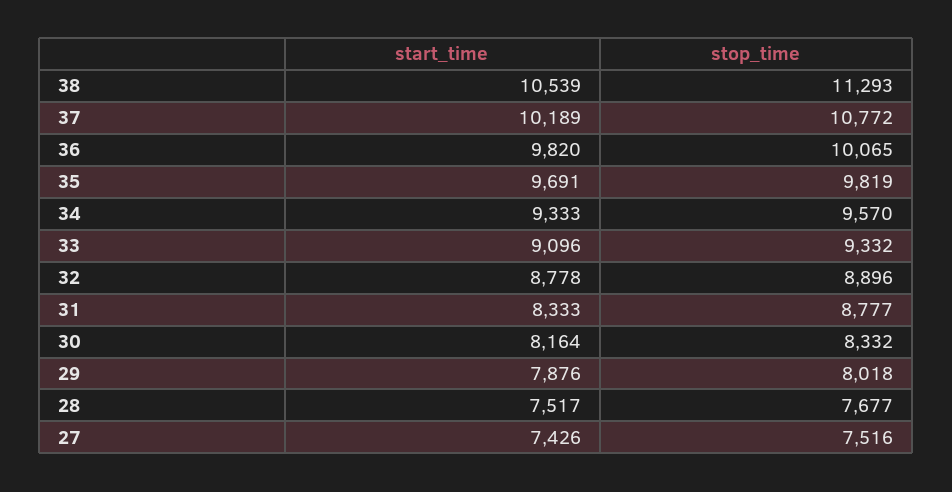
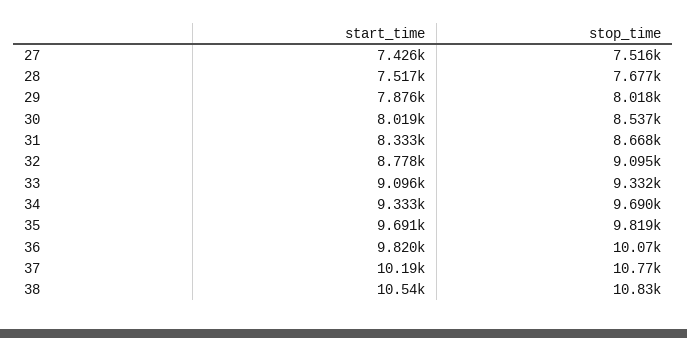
stop_time, 38: 11293 -> 10830
stop_time, 34: 9570 -> 9690
stop_time, 32: 8896 -> 9095
stop_time, 31: 8777 -> 8668
start_time, 30: 8164 -> 8019
stop_time, 30: 8332 -> 8537

